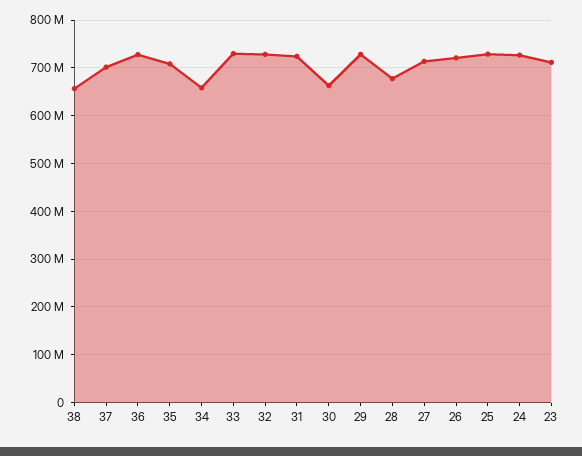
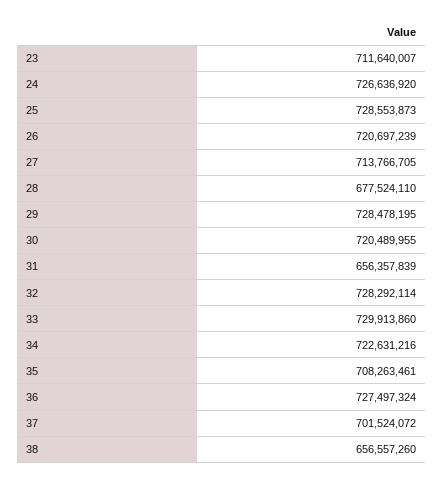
34: 660000000 -> 722631216
31: 720000000 -> 656357839
30: 660000000 -> 720489955

